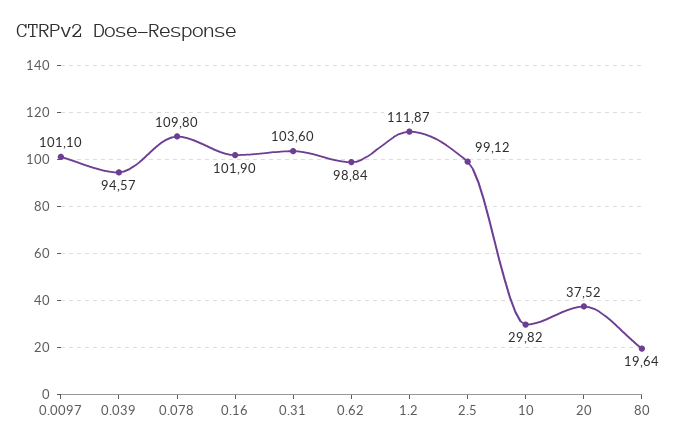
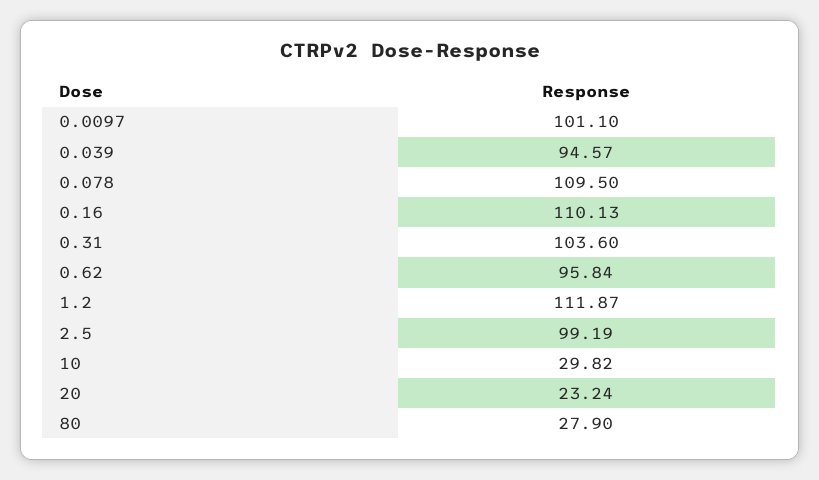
0.078: 109.8 -> 109.5
0.16: 101.9 -> 110.13
0.62: 98.84 -> 95.84
2.5: 99.12 -> 99.19
20: 37.52 -> 23.24
80: 19.64 -> 27.9

